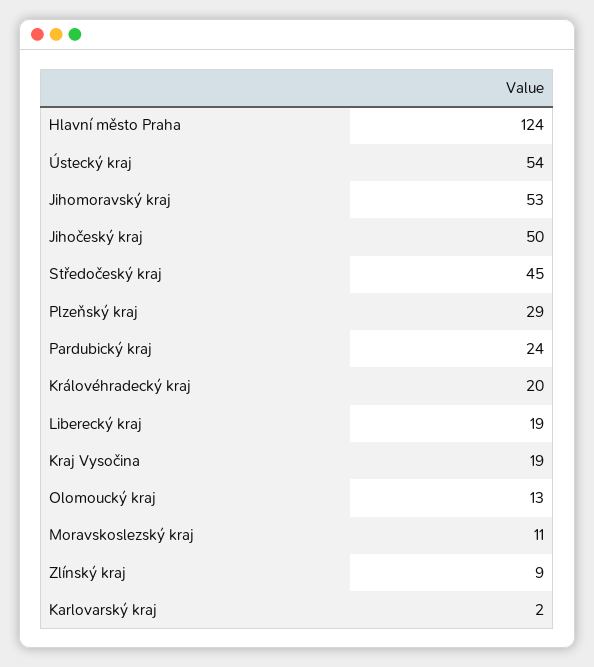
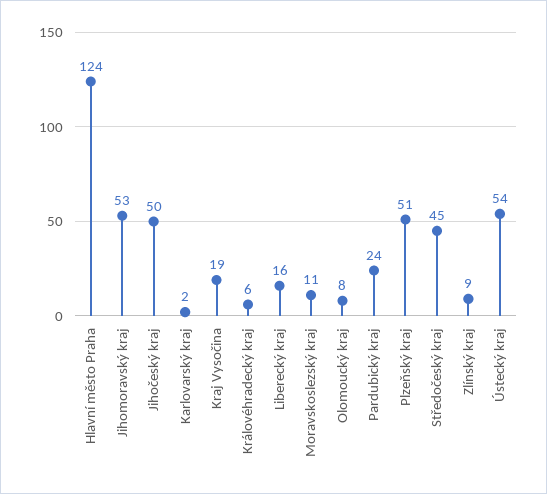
Plzeňský kraj: 29 -> 51
Královéhradecký kraj: 20 -> 6
Liberecký kraj: 19 -> 16
Olomoucký kraj: 13 -> 8

